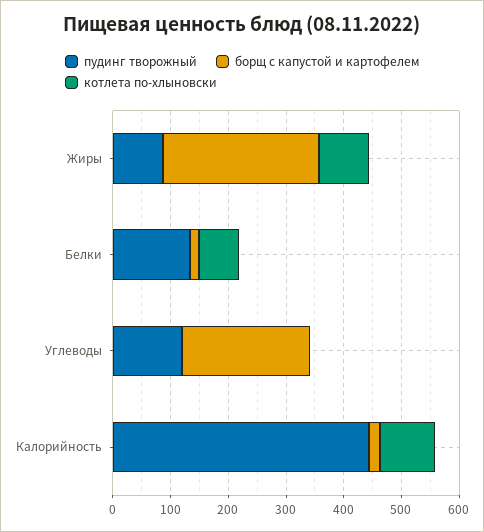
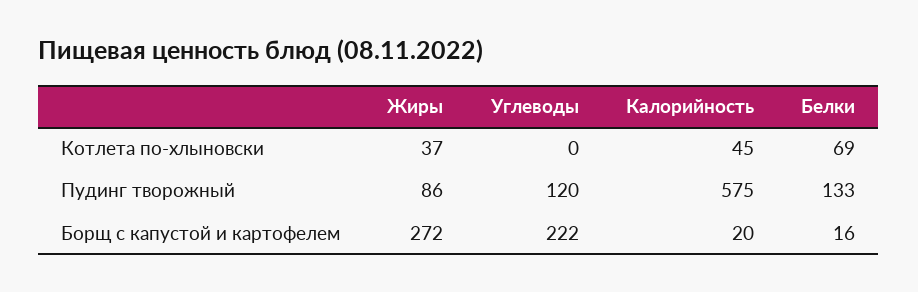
котлета по-хлыновски, Жиры: 80 -> 37
пудинг творожный, Калорийность: 440 -> 575
котлета по-хлыновски, Калорийность: 100 -> 45

